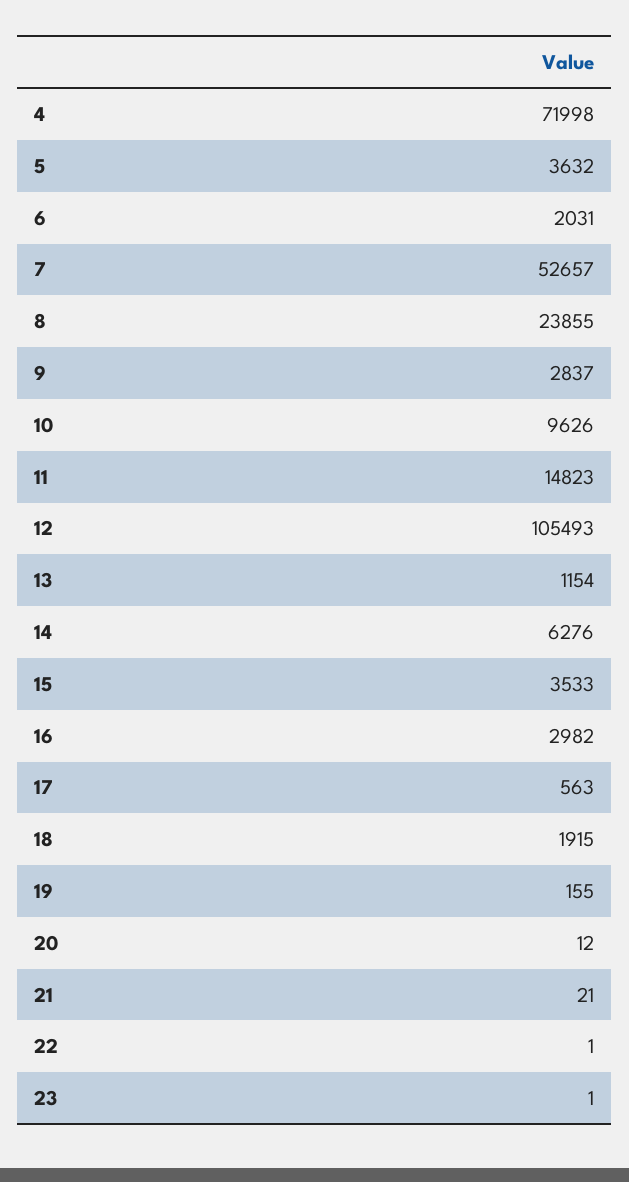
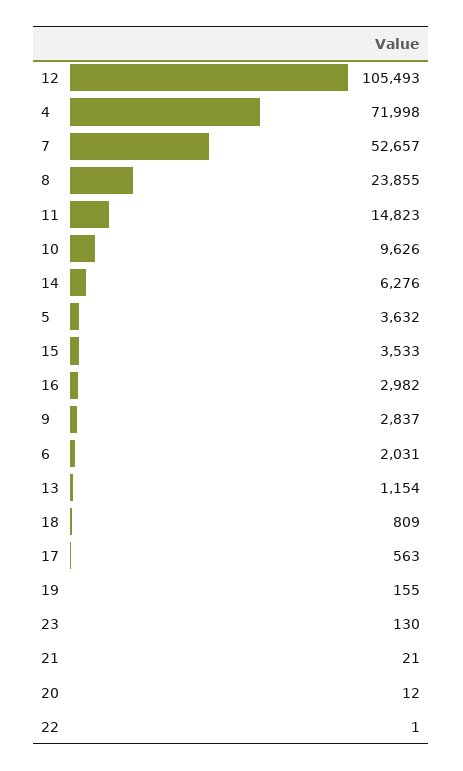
18: 1915 -> 809
23: 1 -> 130

